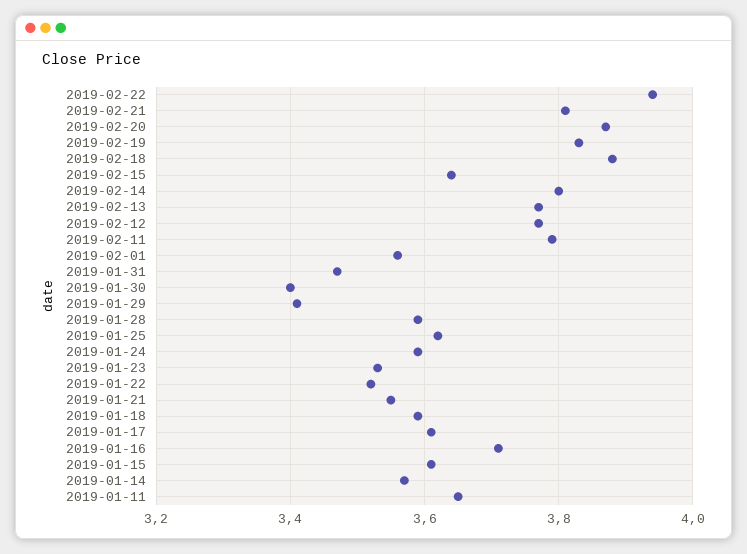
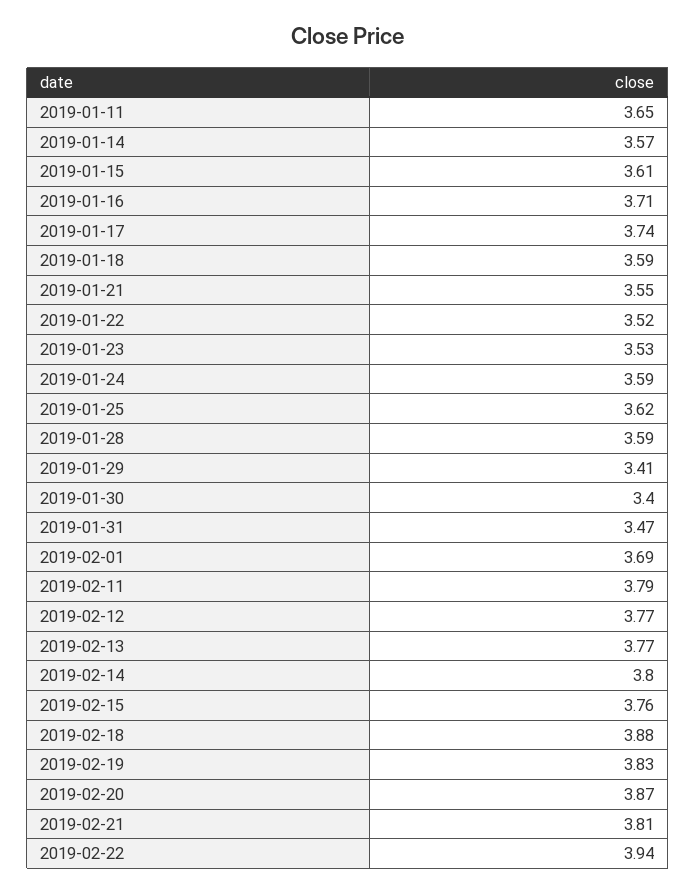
2019-02-15: 3.65 -> 3.76
2019-02-01: 3.55 -> 3.69
2019-01-17: 3.6 -> 3.74

